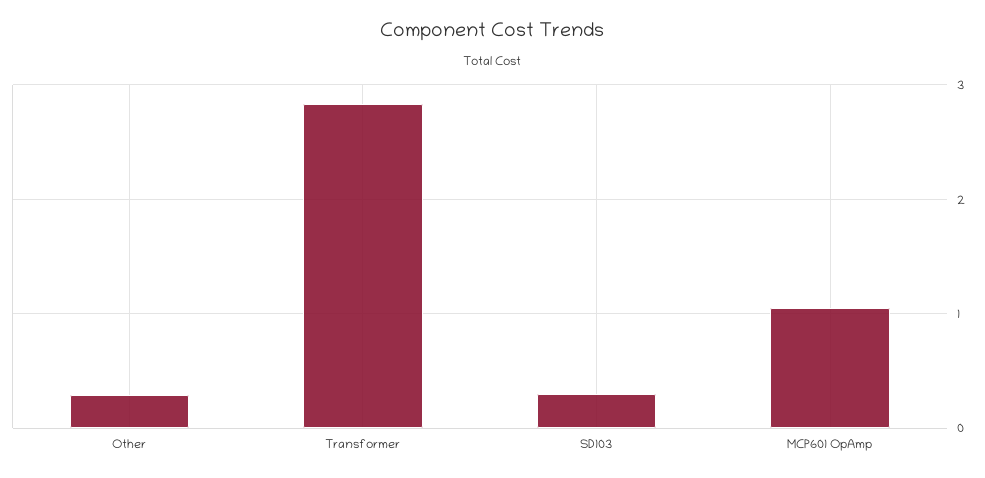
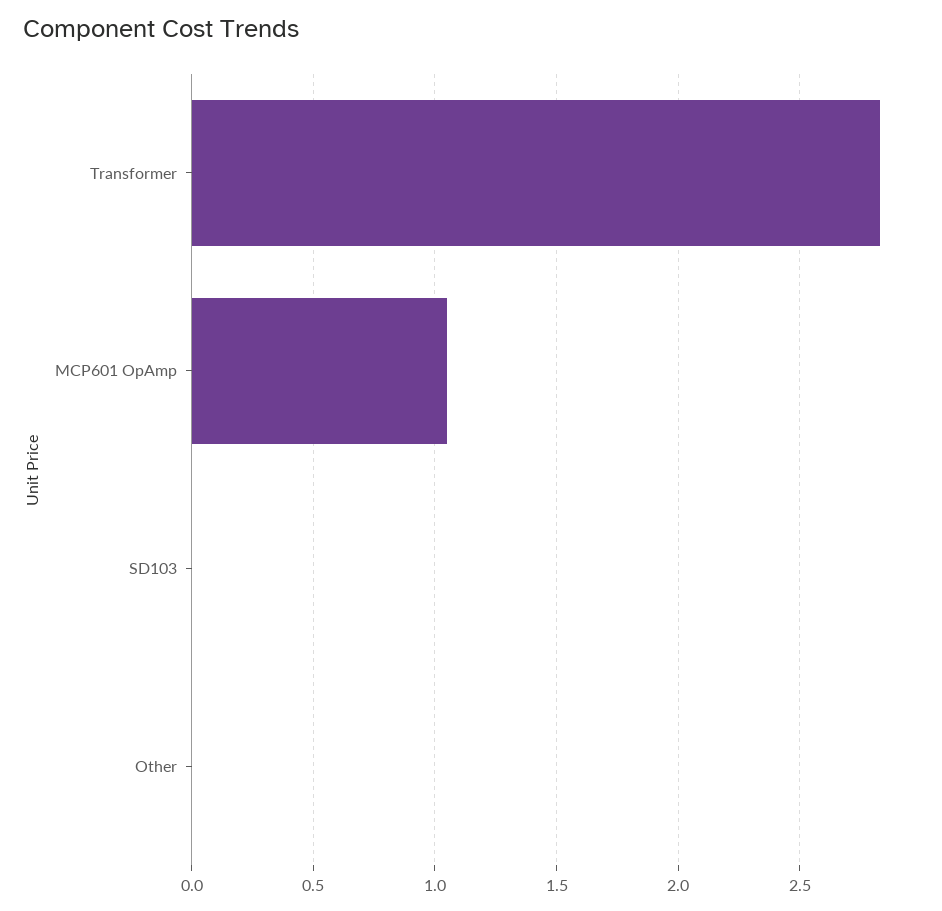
Other: 0.3 -> 0
SD103: 0.3 -> 0

